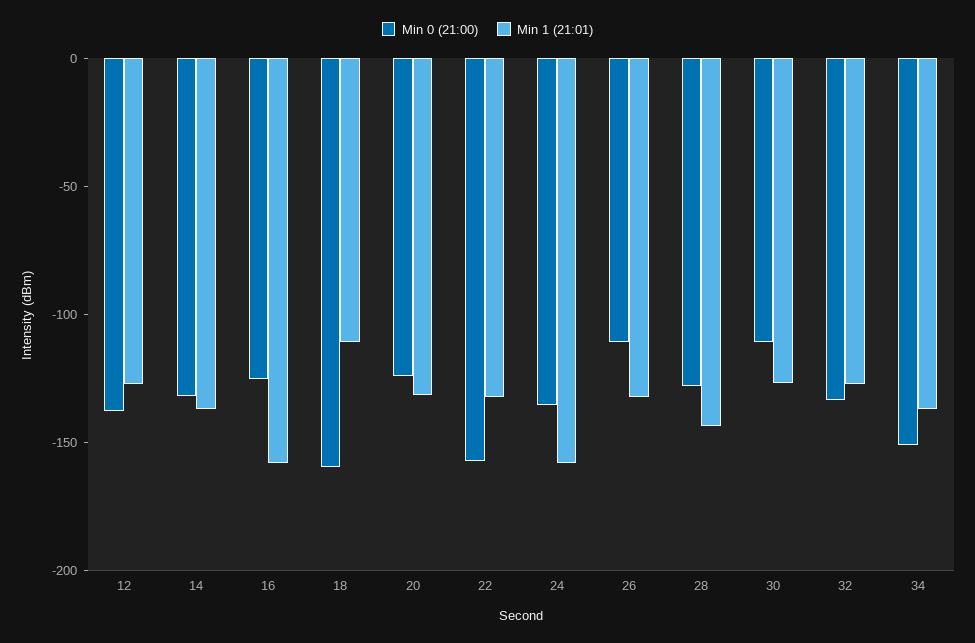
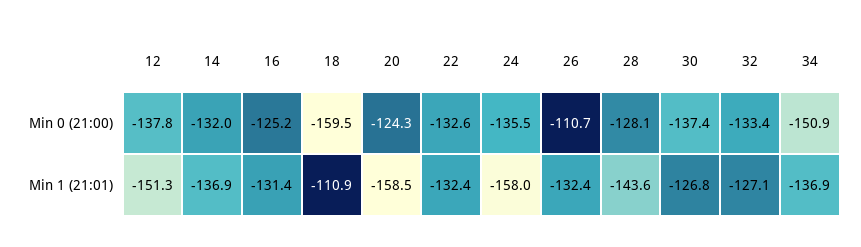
Min 1 (21:01), 12: -130 -> -151.3
Min 1 (21:01), 16: -160 -> -131.4
Min 1 (21:01), 20: -130 -> -158.5
Min 0 (21:00), 22: -160 -> -132.6
Min 0 (21:00), 30: -110 -> -137.4

